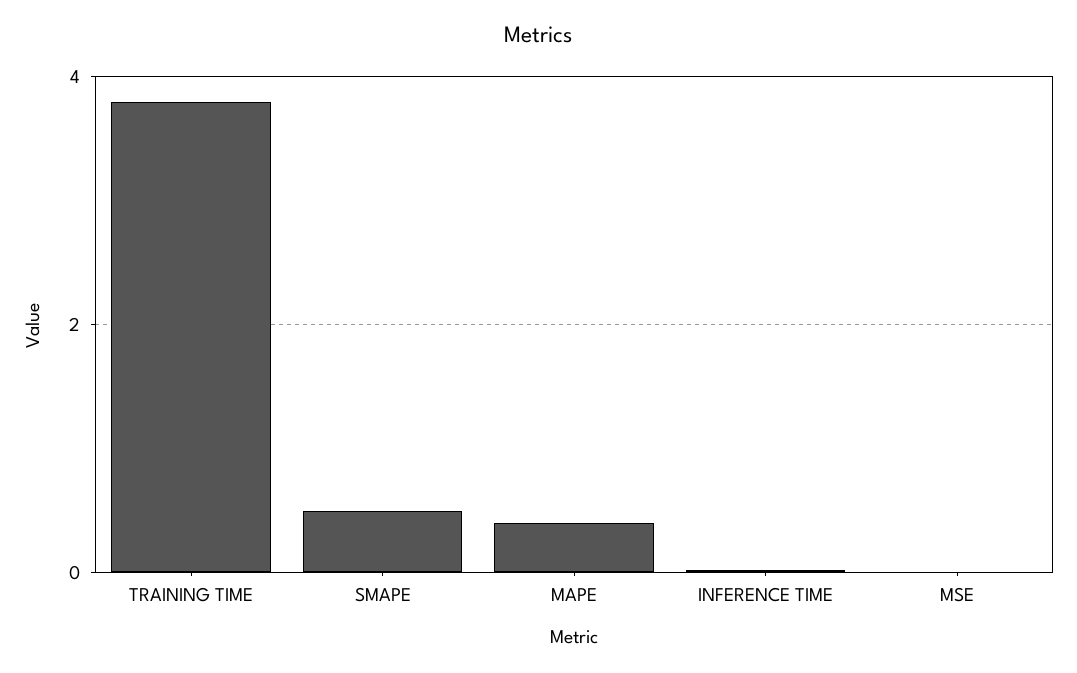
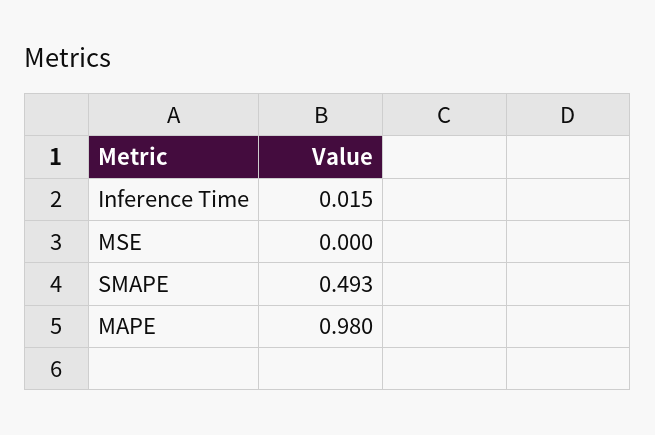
TRAINING TIME: 3.8 -> none
MAPE: 0.4 -> 0.98

